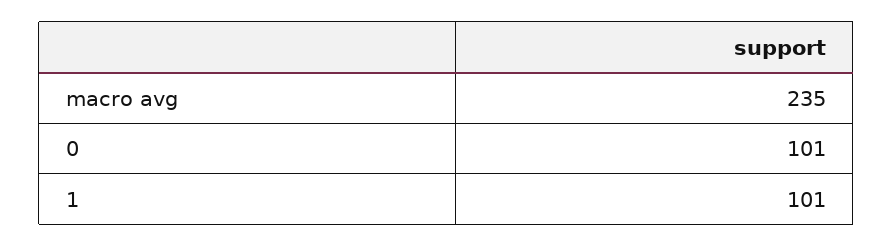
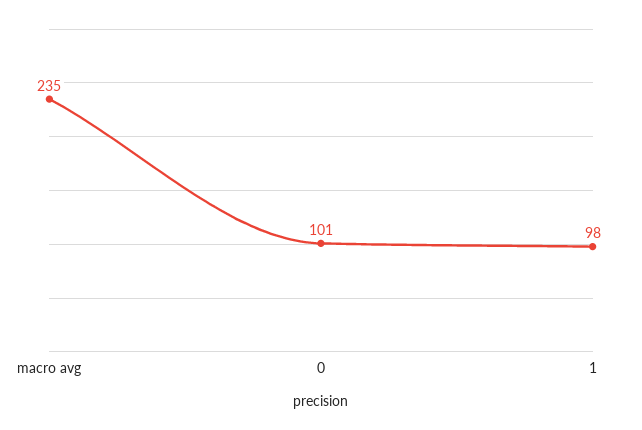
1: 101 -> 98

